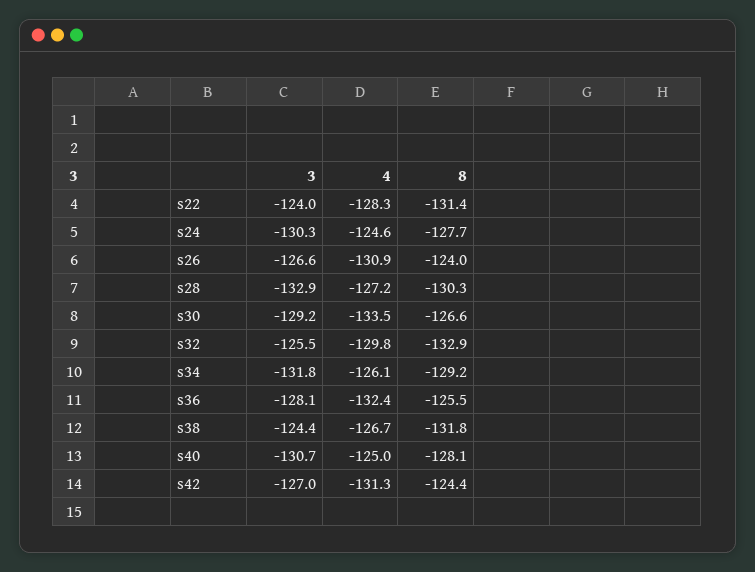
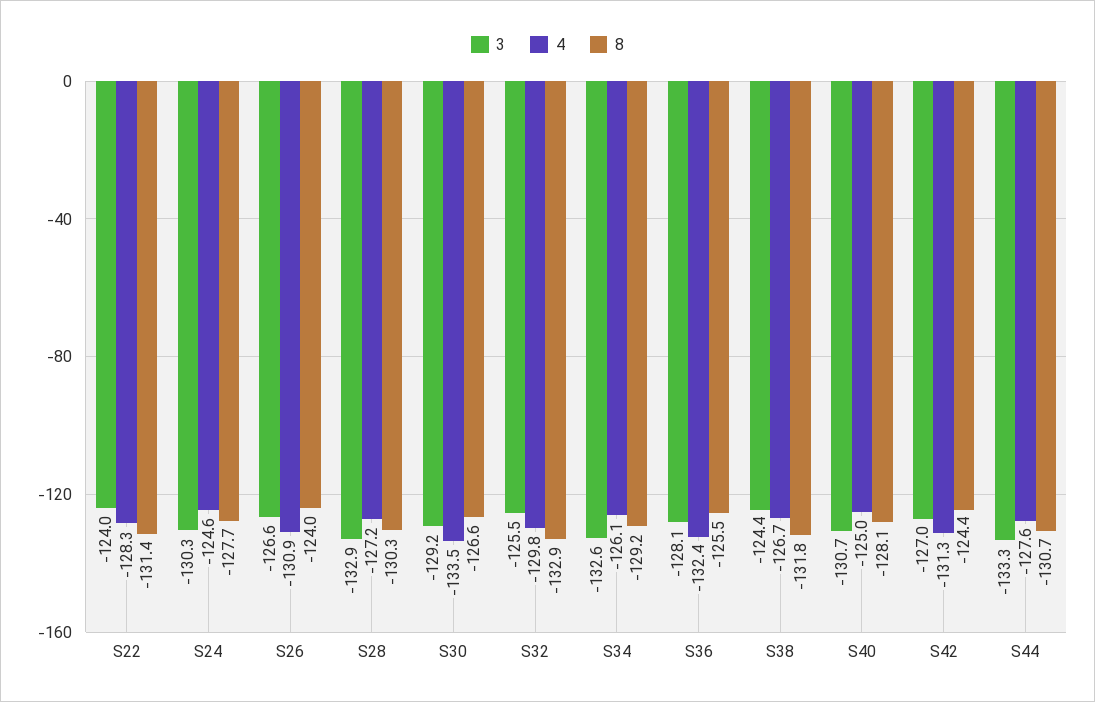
3, s34: -131.8 -> -132.6
3, S44: none -> -133.3
4, S44: none -> -127.6
8, S44: none -> -130.7

